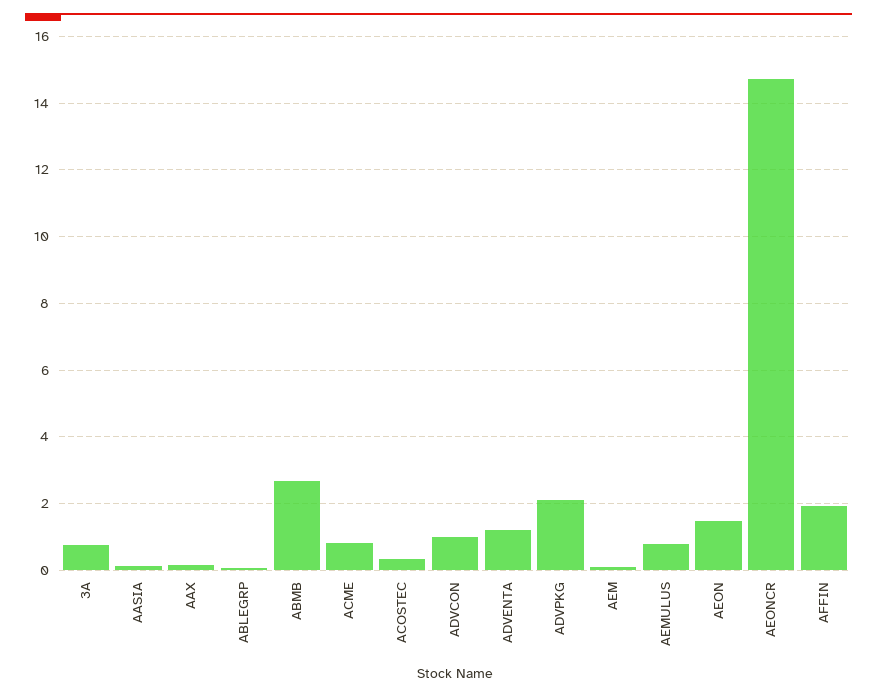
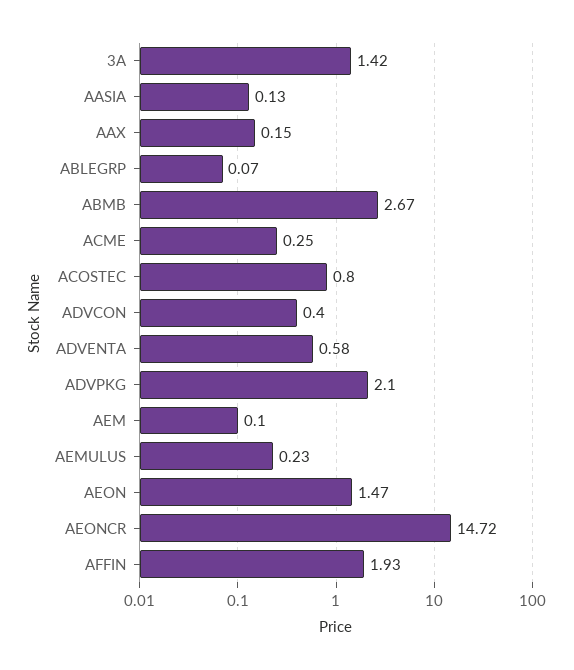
3A: 0.8 -> 1.42
ACME: 0.8 -> 0.25
ACOSTEC: 0.4 -> 0.8
ADVCON: 1 -> 0.4
ADVENTA: 1.2 -> 0.58
AEMULUS: 0.8 -> 0.23

